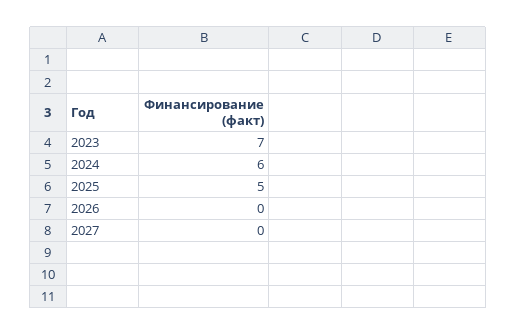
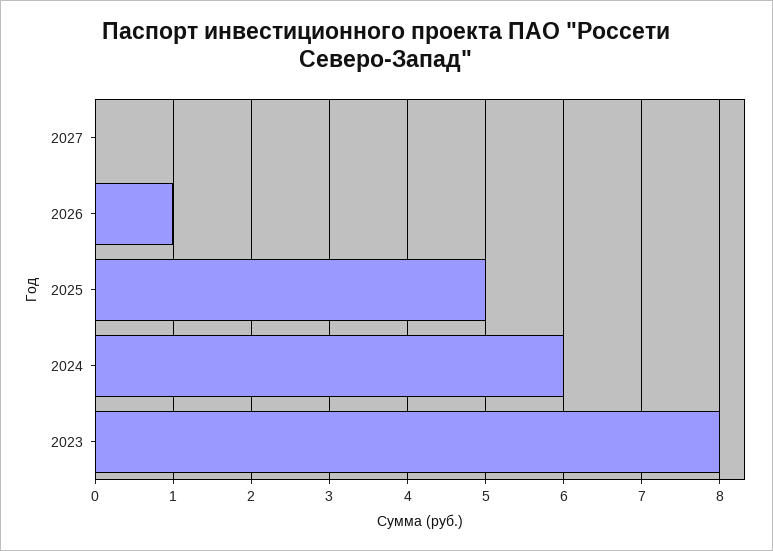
2023: 7 -> 8
2026: 0 -> 1

